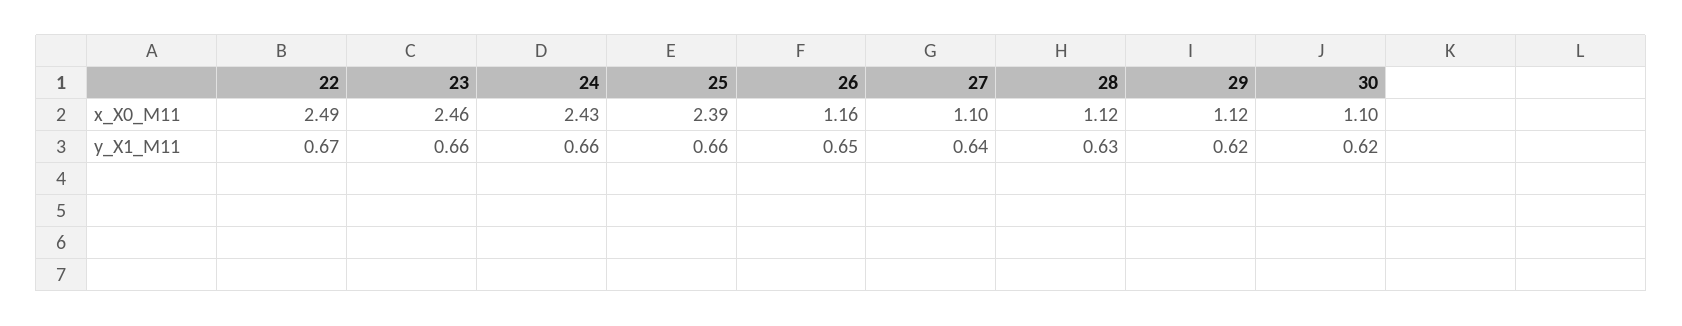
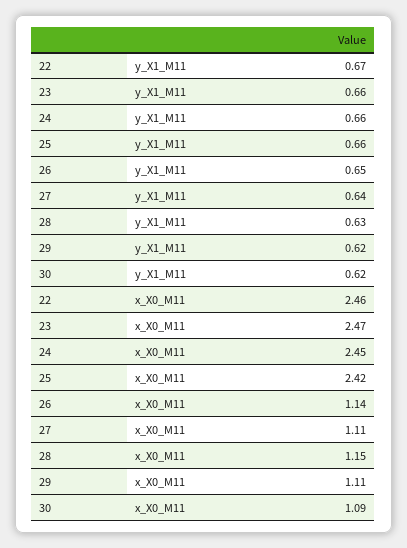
22, x_X0_M11: 2.49 -> 2.46
23, x_X0_M11: 2.46 -> 2.47
24, x_X0_M11: 2.43 -> 2.45
25, x_X0_M11: 2.39 -> 2.42
26, x_X0_M11: 1.16 -> 1.14
27, x_X0_M11: 1.1 -> 1.11
28, x_X0_M11: 1.12 -> 1.15
29, x_X0_M11: 1.12 -> 1.11
30, x_X0_M11: 1.1 -> 1.09

